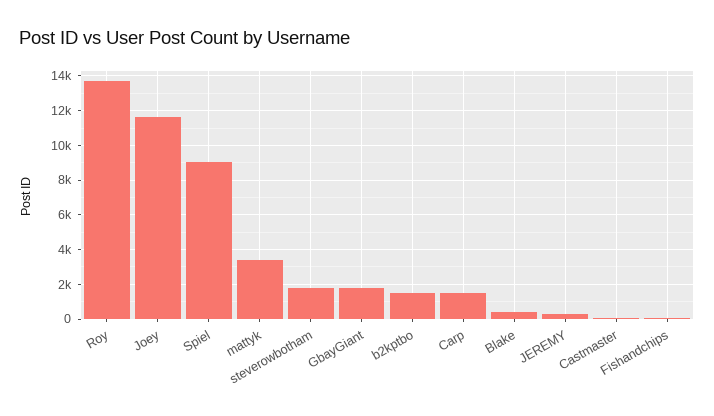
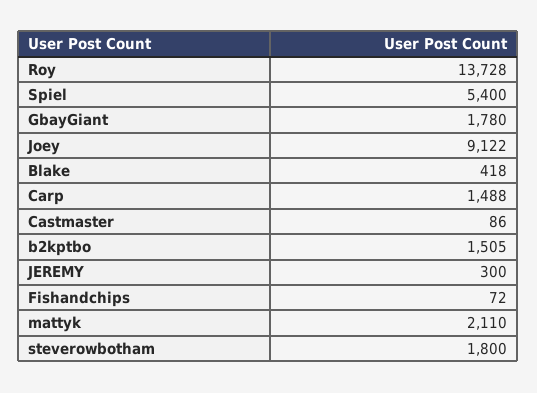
Joey: 11500 -> 9122
Spiel: 9000 -> 5400
mattyk: 3500 -> 2110

